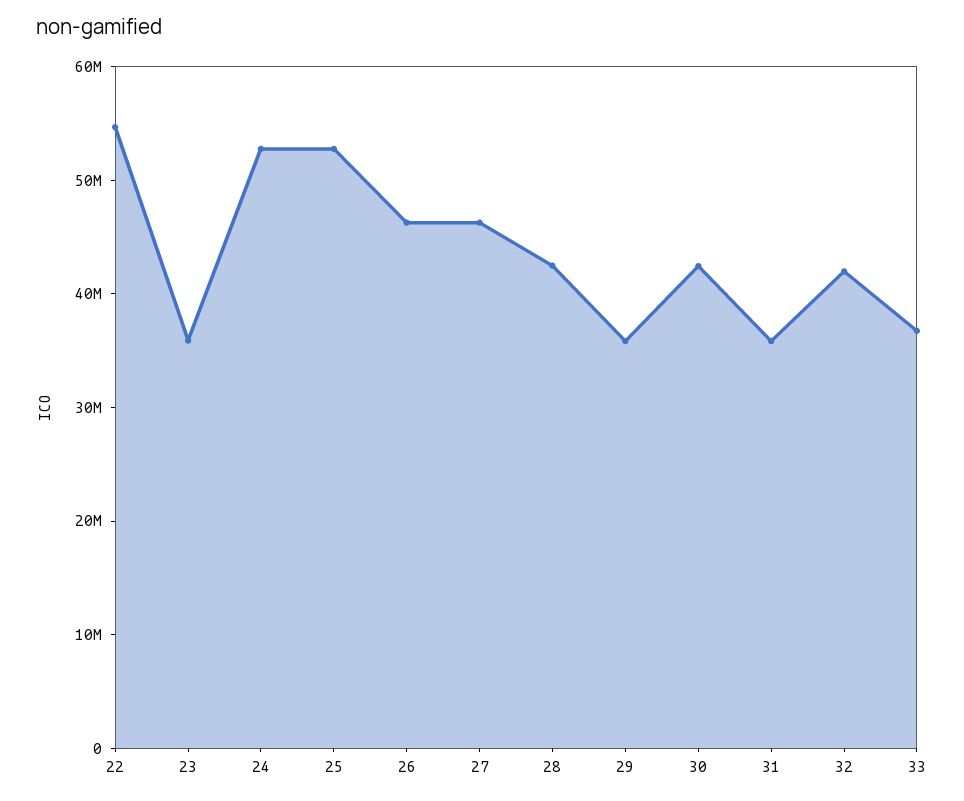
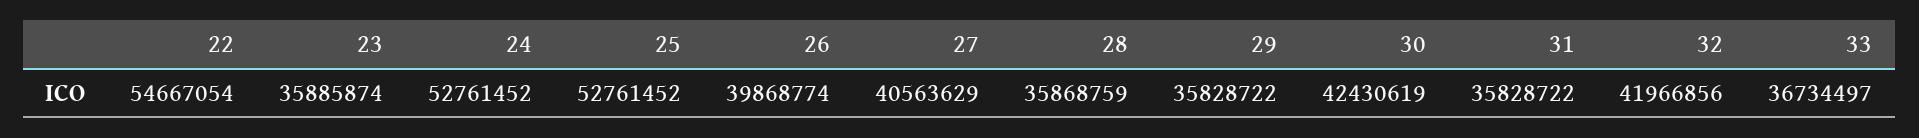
26: 46000000 -> 39868774
27: 46000000 -> 40563629
28: 42000000 -> 35868759

